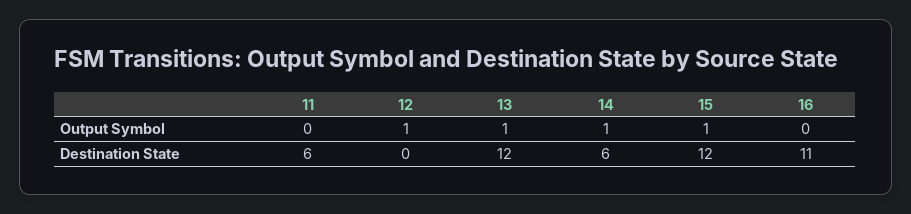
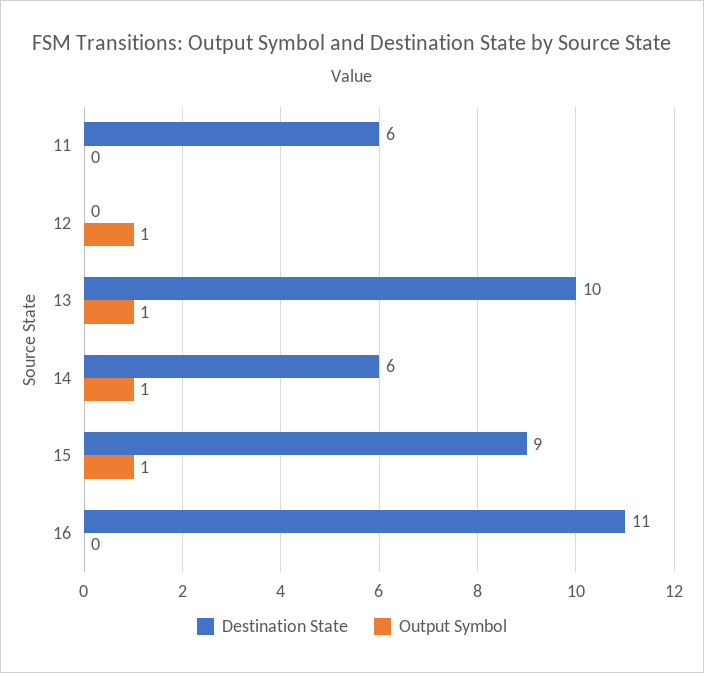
Destination State, 13: 12 -> 10
Destination State, 15: 12 -> 9

